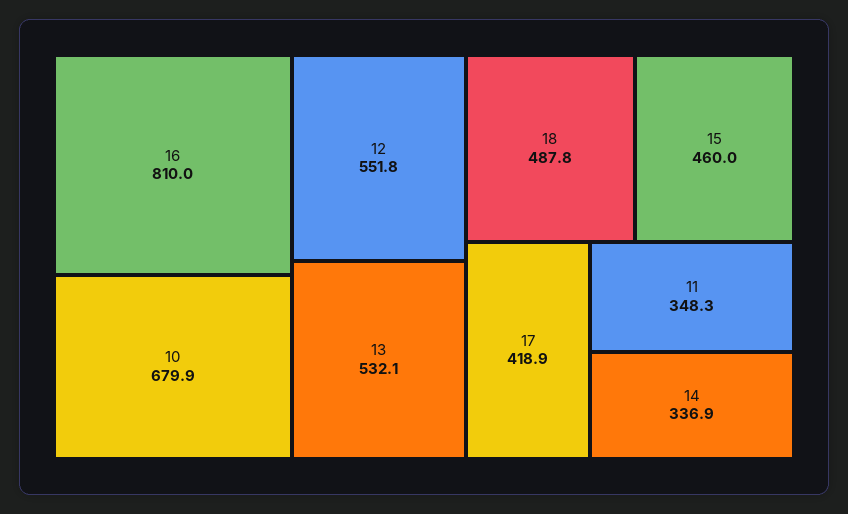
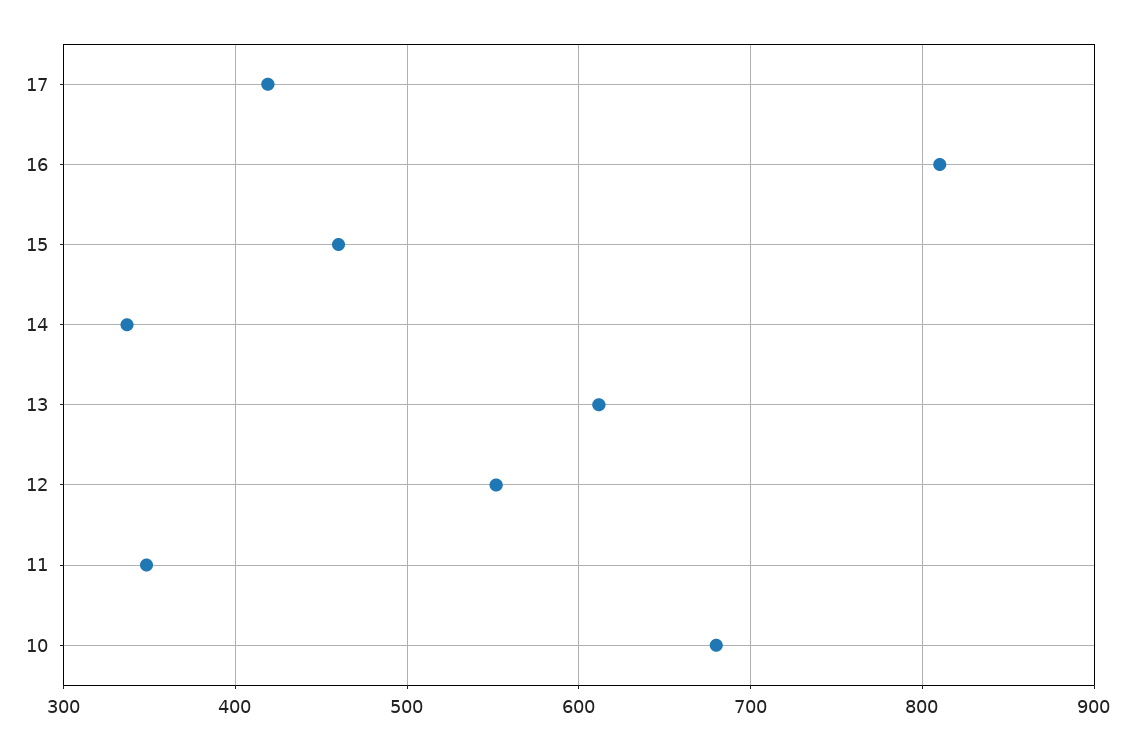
13: 532.1 -> 610
18: 487.8 -> none

